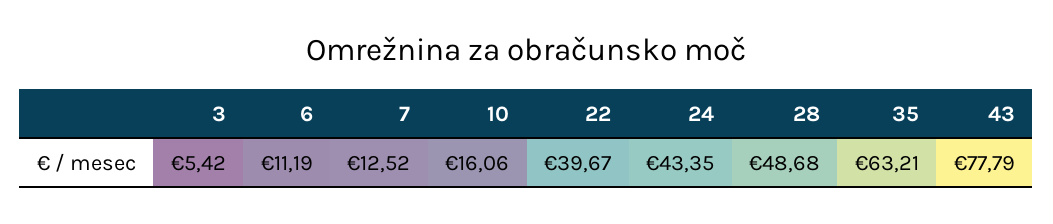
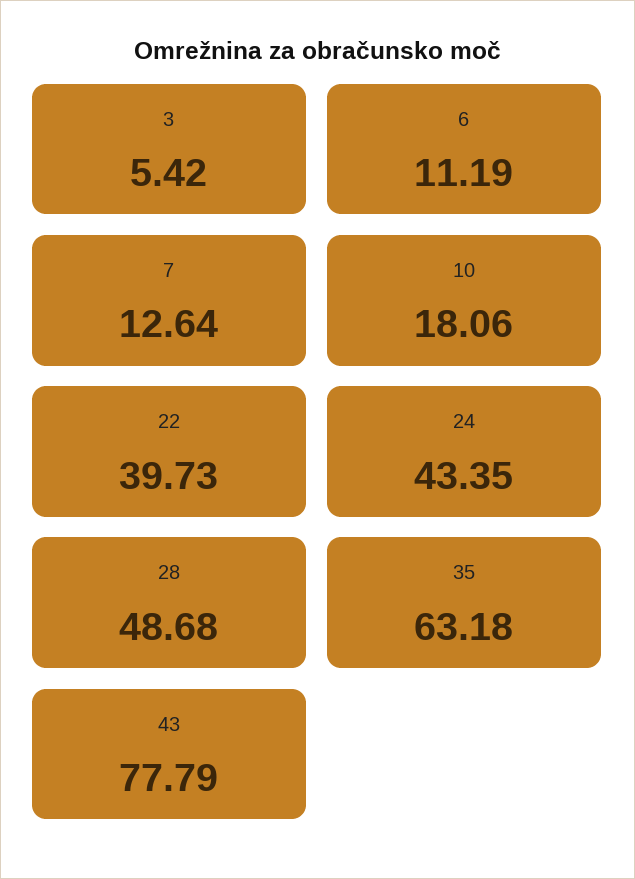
7: 12.52 -> 12.64
10: 16.06 -> 18.06
22: 39.67 -> 39.73
35: 63.21 -> 63.18

